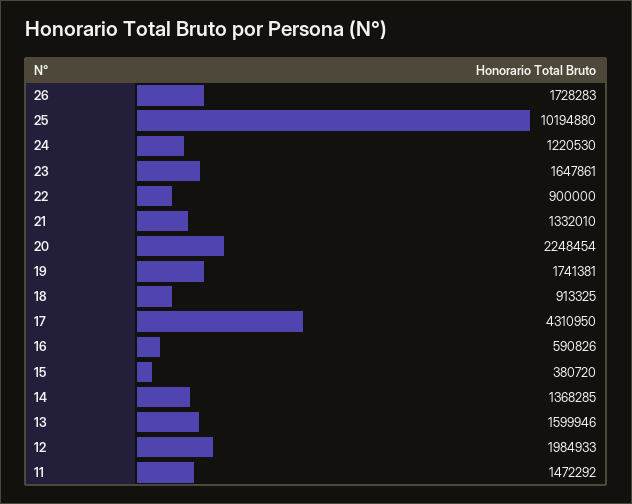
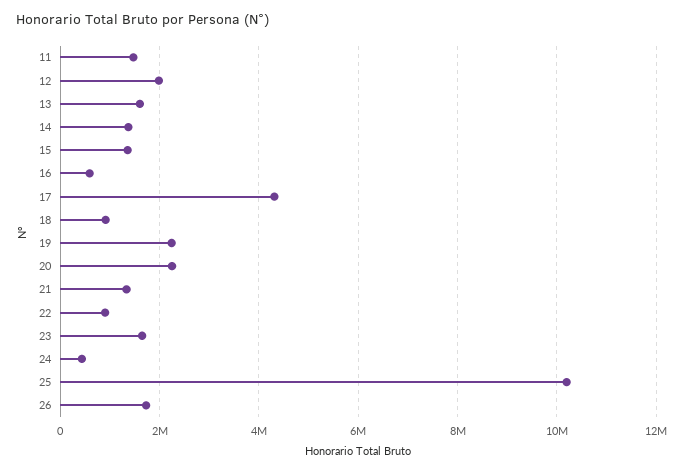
24: 1220530 -> 400000
19: 1741381 -> 2200000
15: 380720 -> 1400000

